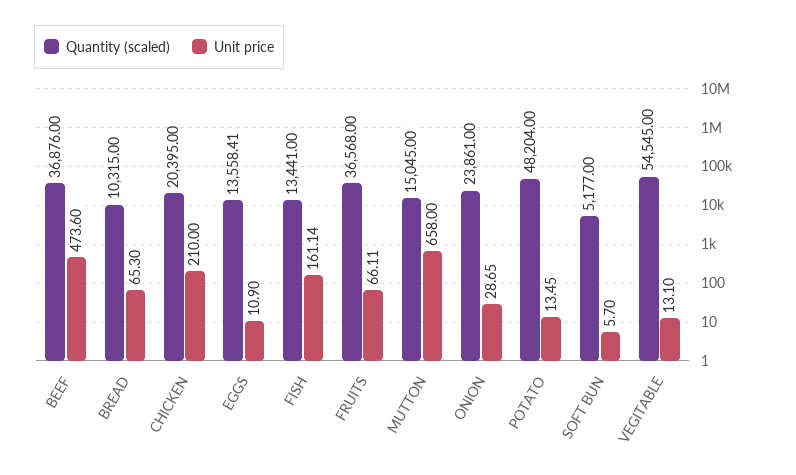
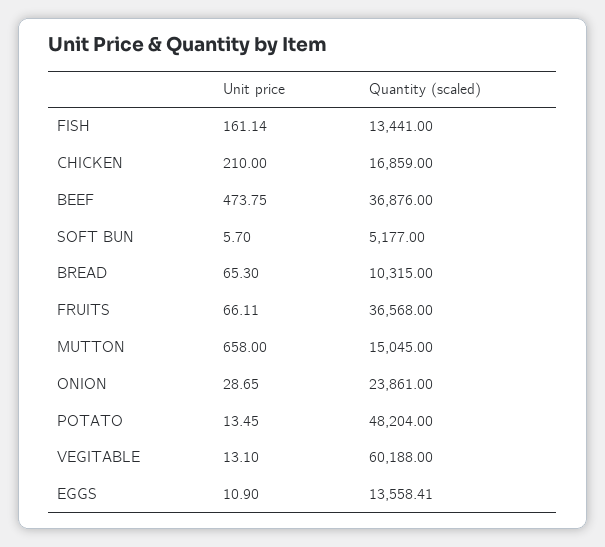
Unit price, BEEF: 473.6 -> 473.75
Quantity (scaled), CHICKEN: 20395 -> 16859
Quantity (scaled), VEGITABLE: 54545 -> 60188

